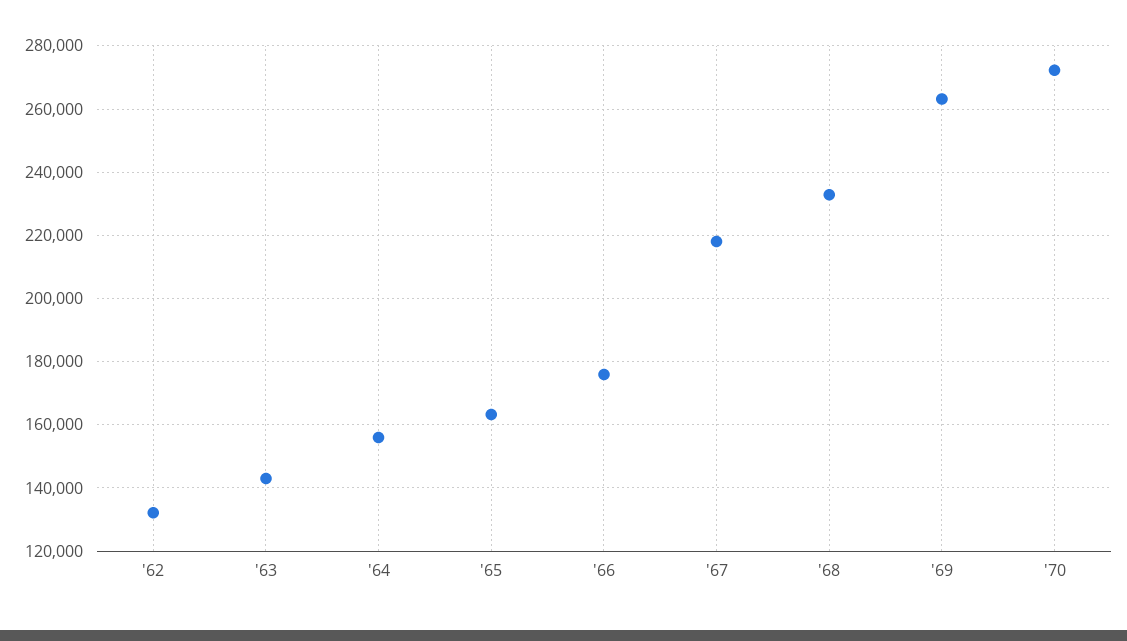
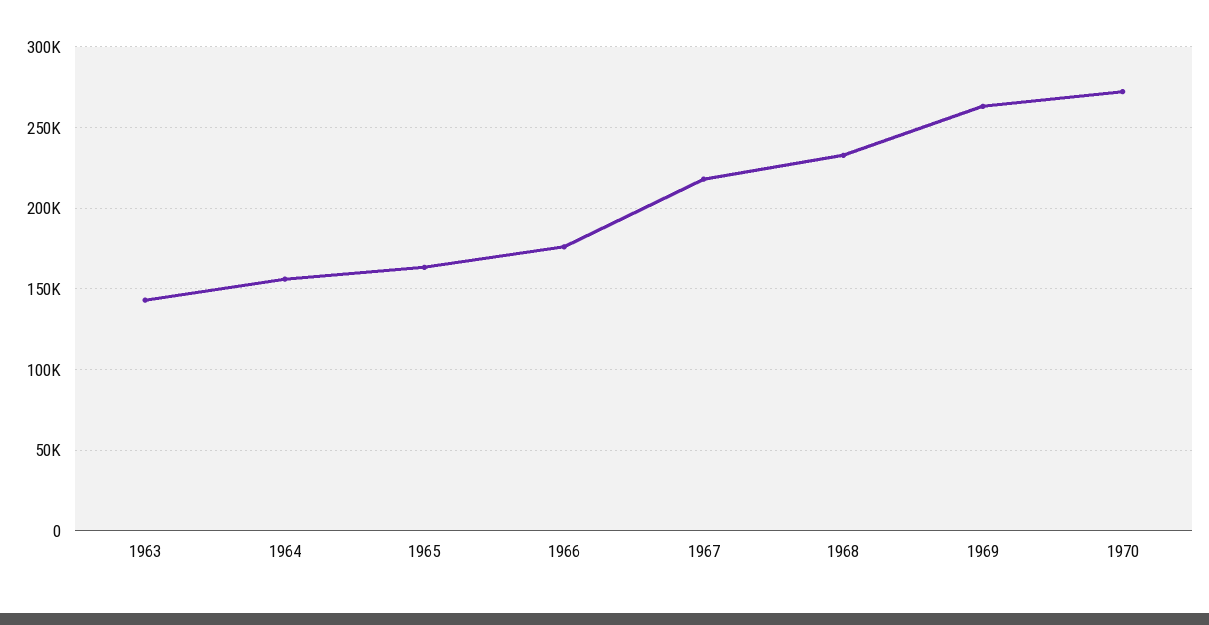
'62: 132000 -> none

